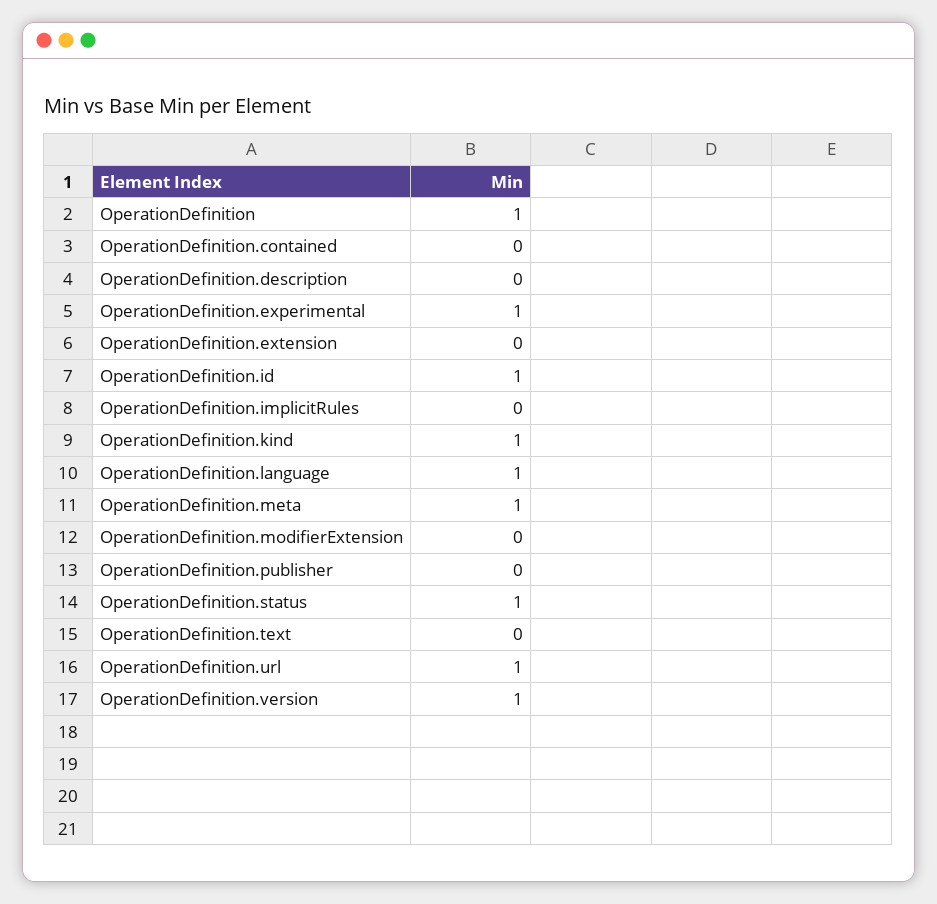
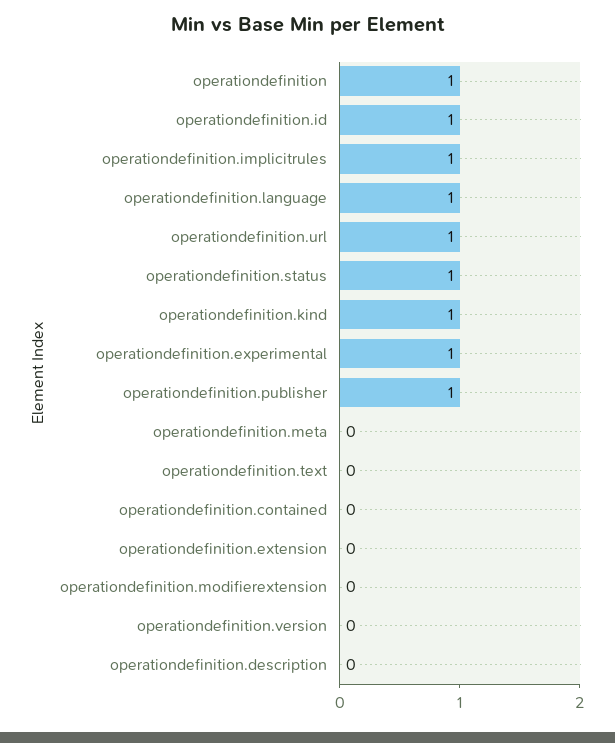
OperationDefinition.implicitRules: 0 -> 1
OperationDefinition.meta: 1 -> 0
OperationDefinition.publisher: 0 -> 1
OperationDefinition.version: 1 -> 0

